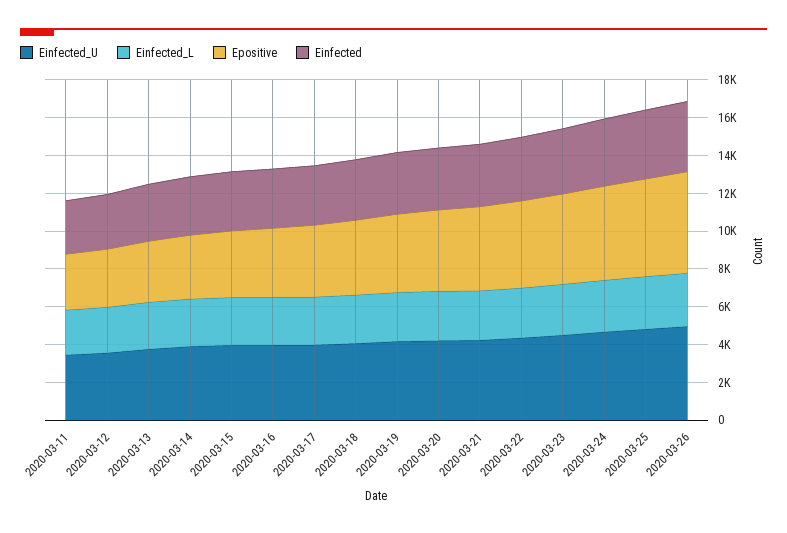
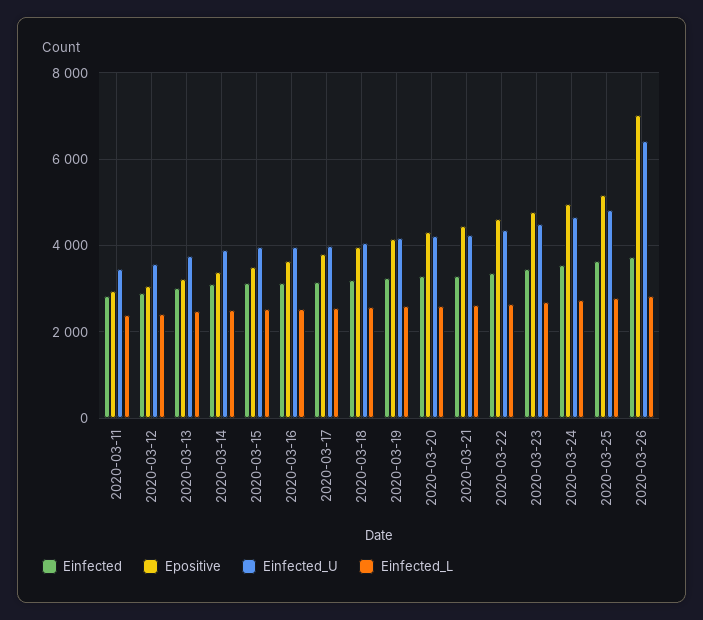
Einfected_U, 2020-03-26: 5000 -> 6400
Epositive, 2020-03-26: 5500 -> 7000

